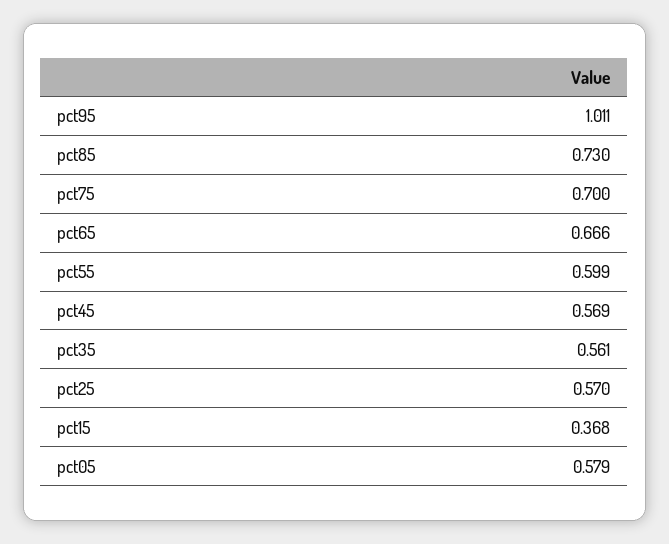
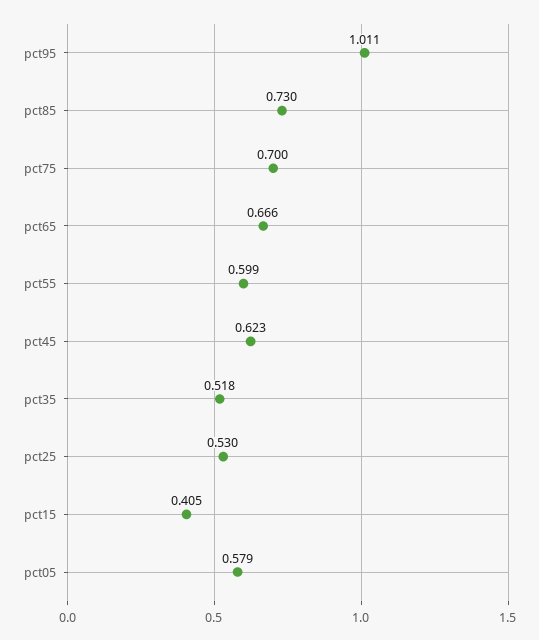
pct45: 0.569 -> 0.623
pct35: 0.561 -> 0.518
pct25: 0.57 -> 0.53
pct15: 0.368 -> 0.405

